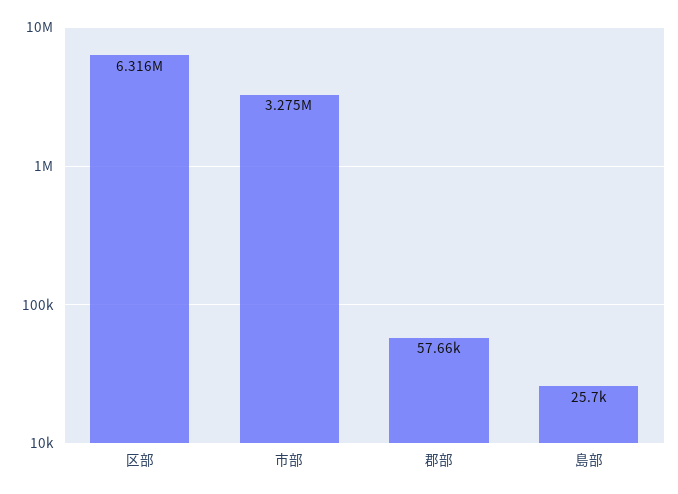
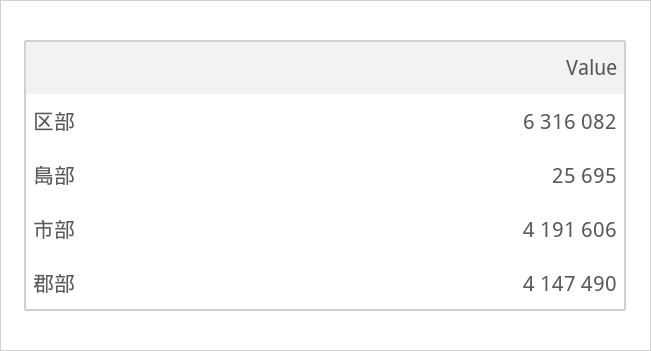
市部: 3275000 -> 4191606
郡部: 57660 -> 4147490

